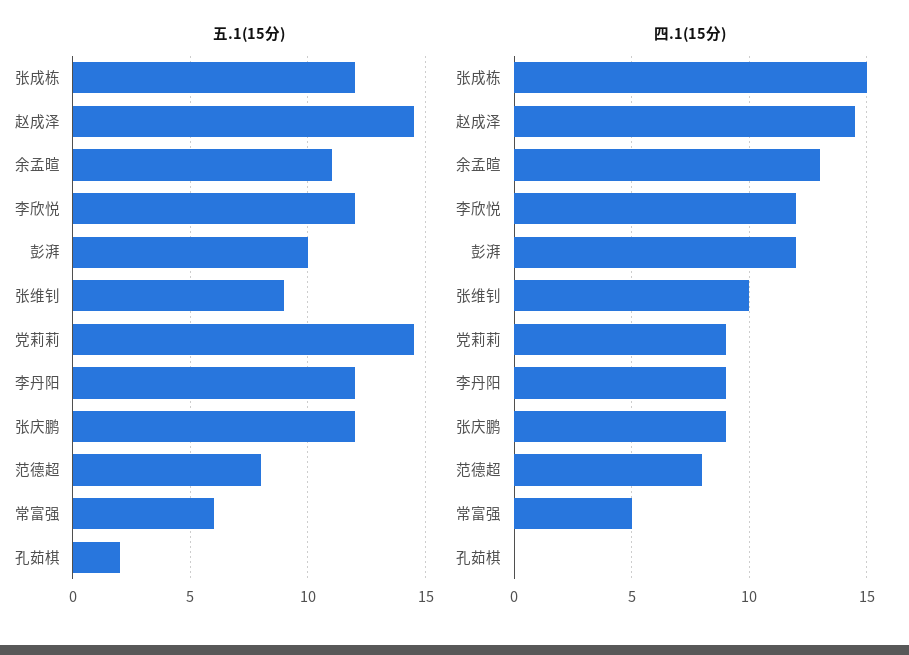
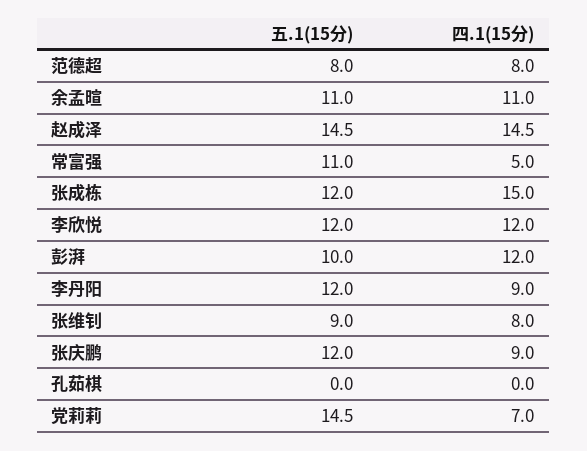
五.1(15分), 常富强: 6 -> 11
五.1(15分), 孔茹棋: 2 -> 0
四.1(15分), 余孟暄: 13 -> 11
四.1(15分), 张维钊: 10 -> 8
四.1(15分), 党莉莉: 9 -> 7

